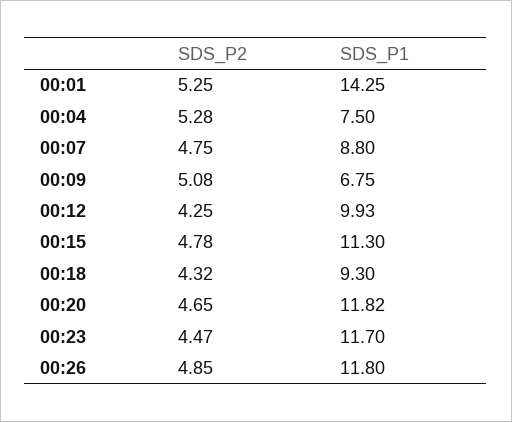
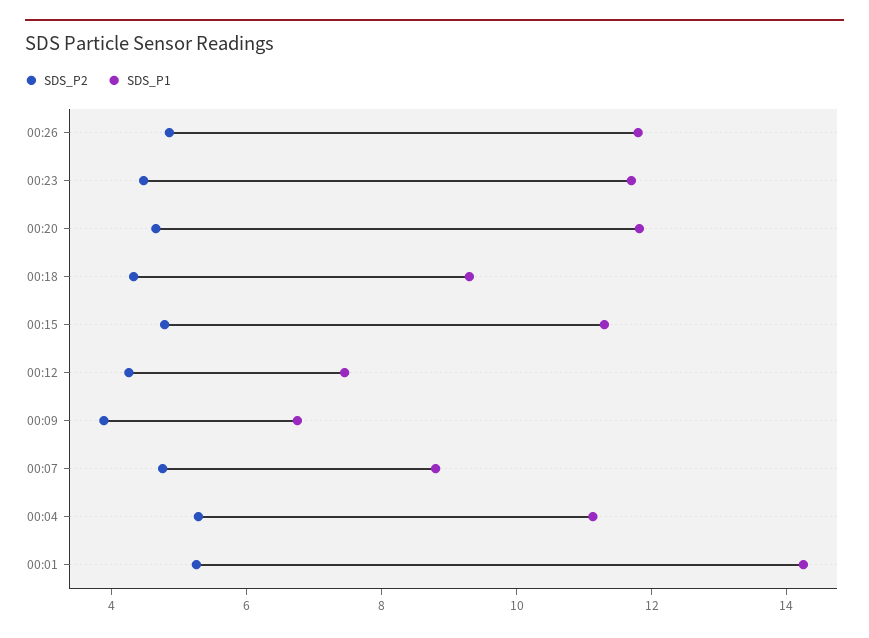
SDS_P1, 00:04: 7.5 -> 11
SDS_P2, 00:09: 5.08 -> 4
SDS_P1, 00:12: 9.93 -> 7.5

